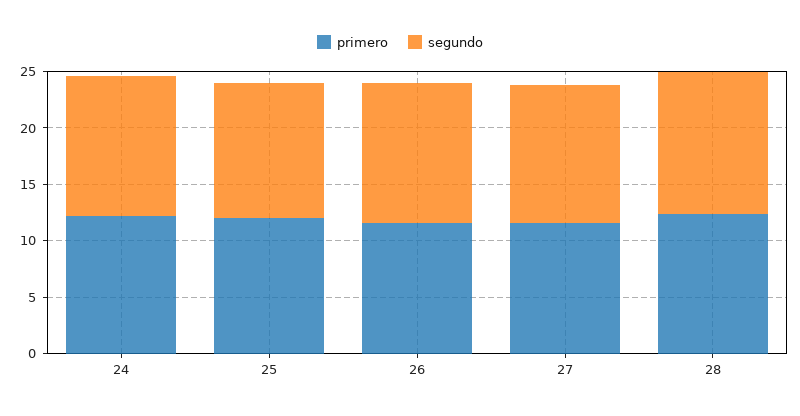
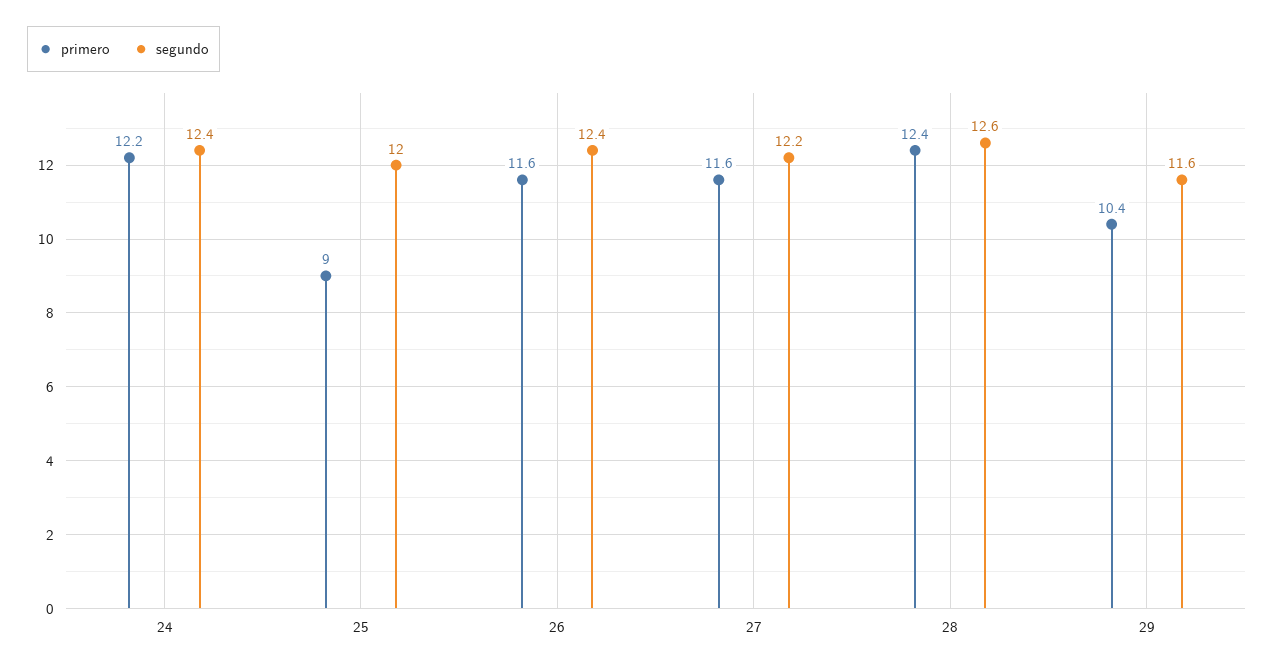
primero, 25: 12 -> 9
primero, 29: none -> 10.4
segundo, 29: none -> 11.6

